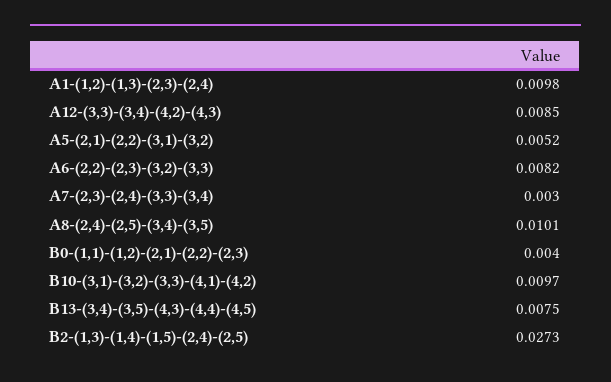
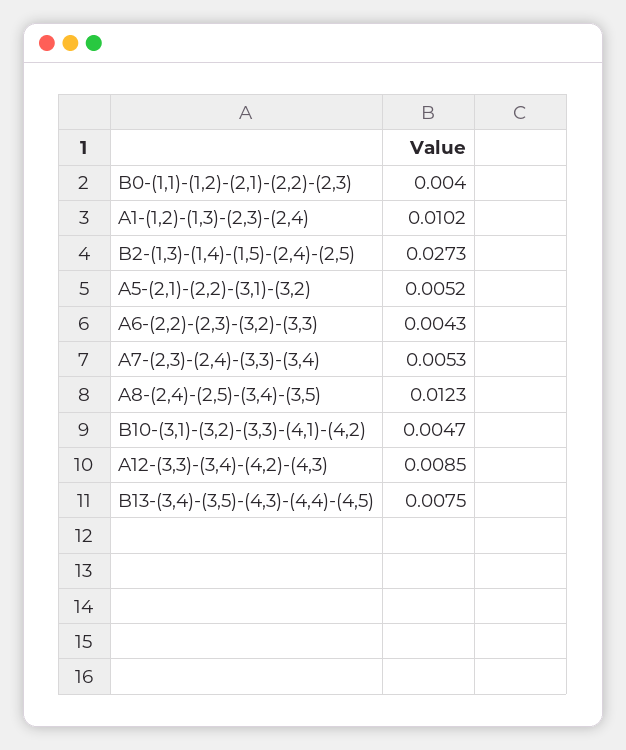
A1-(1,2)-(1,3)-(2,3)-(2,4): 0.0098 -> 0.0102
A6-(2,2)-(2,3)-(3,2)-(3,3): 0.0082 -> 0.0043
A7-(2,3)-(2,4)-(3,3)-(3,4): 0.003 -> 0.0053
A8-(2,4)-(2,5)-(3,4)-(3,5): 0.0101 -> 0.0123
B10-(3,1)-(3,2)-(3,3)-(4,1)-(4,2): 0.0097 -> 0.0047

